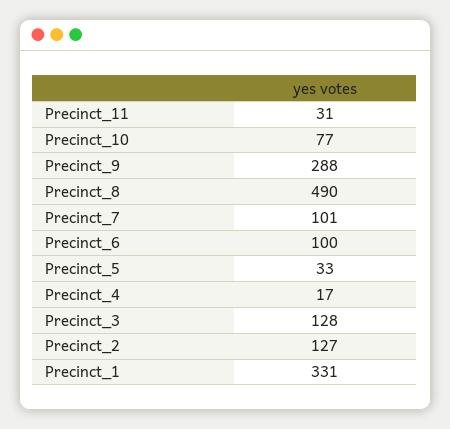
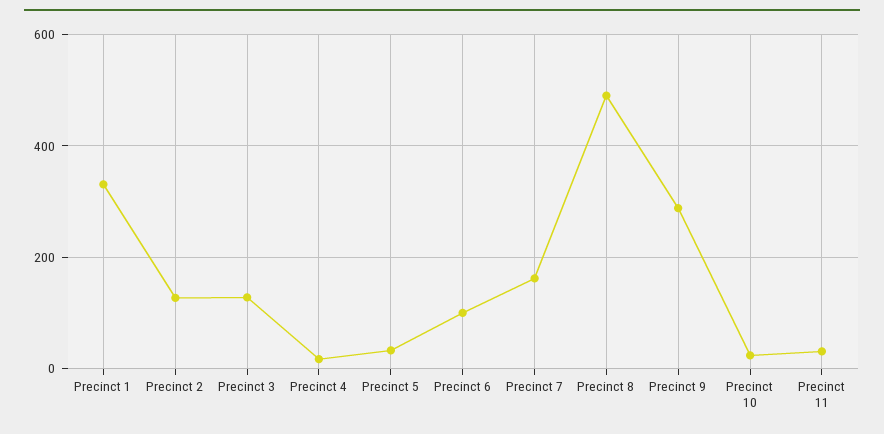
Precinct_10: 77 -> 20
Precinct_7: 101 -> 160

